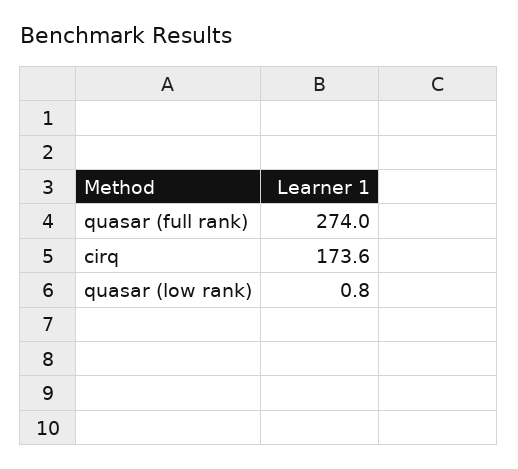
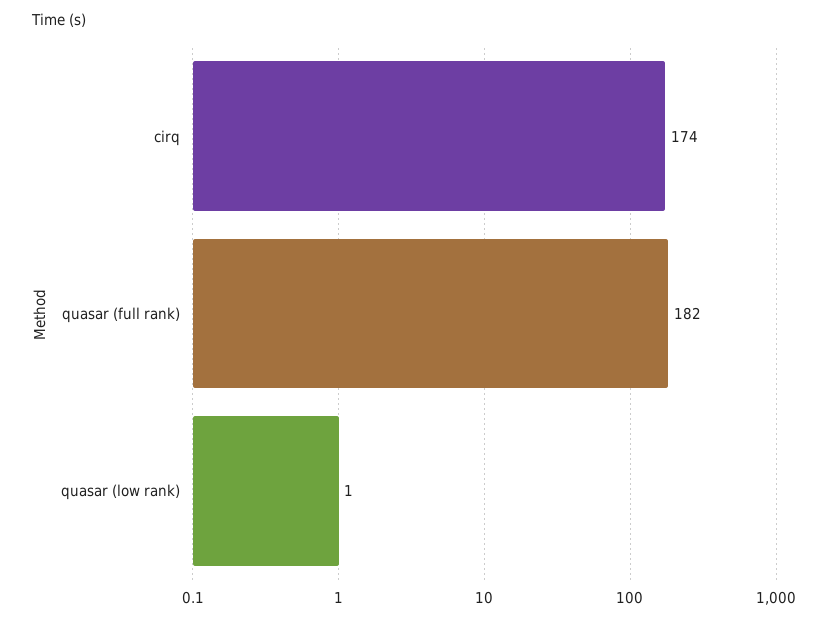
quasar (full rank): 274 -> 182

